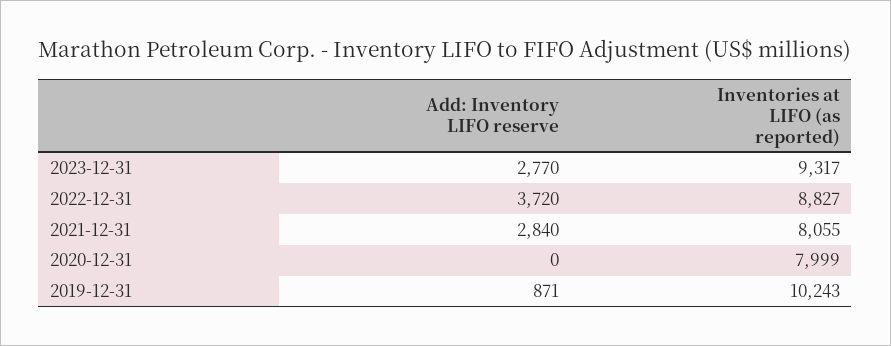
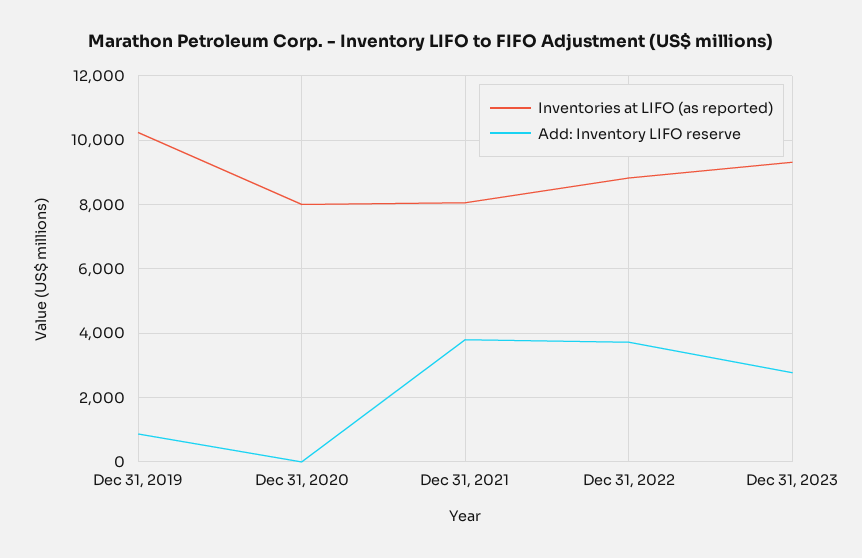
Add: Inventory LIFO reserve, 2021-12-31: 2840 -> 3800

